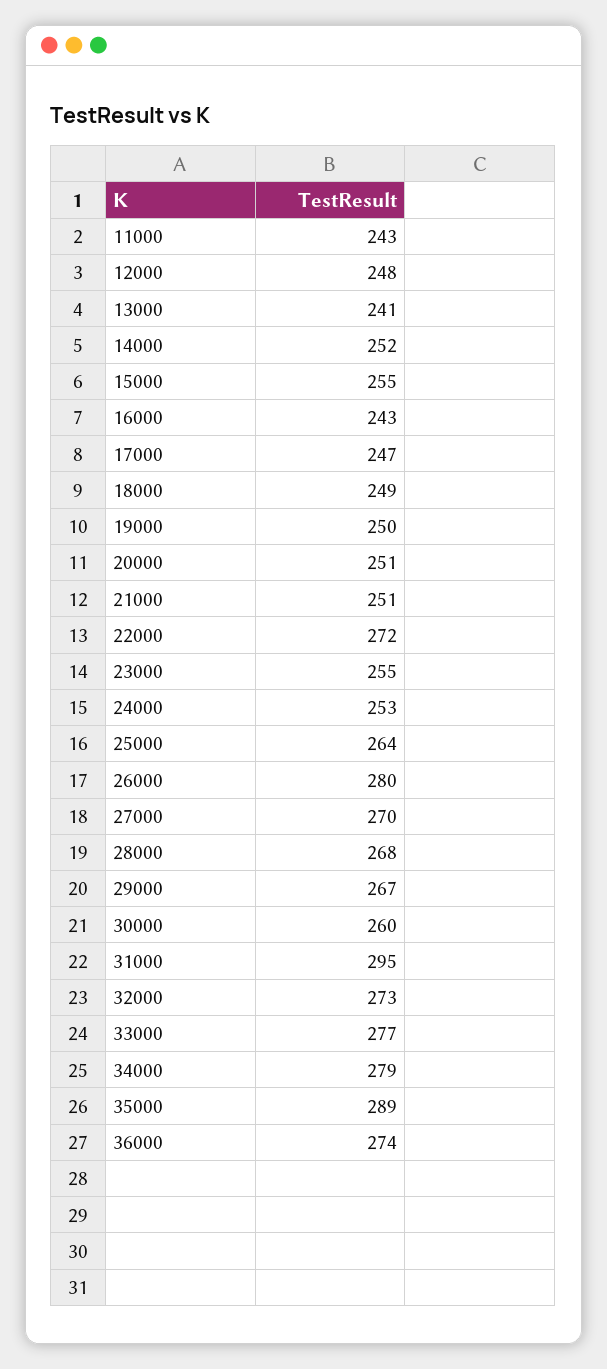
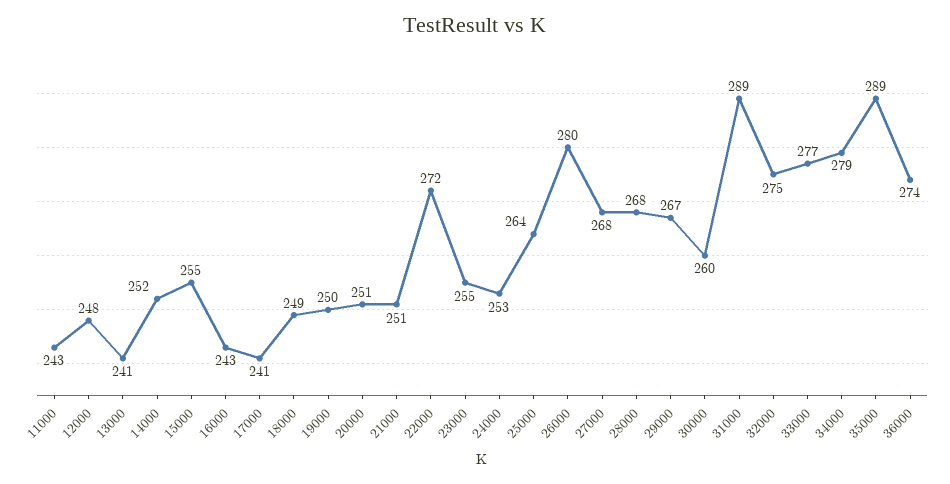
17000: 247 -> 241
27000: 270 -> 268
31000: 295 -> 289
32000: 273 -> 275

